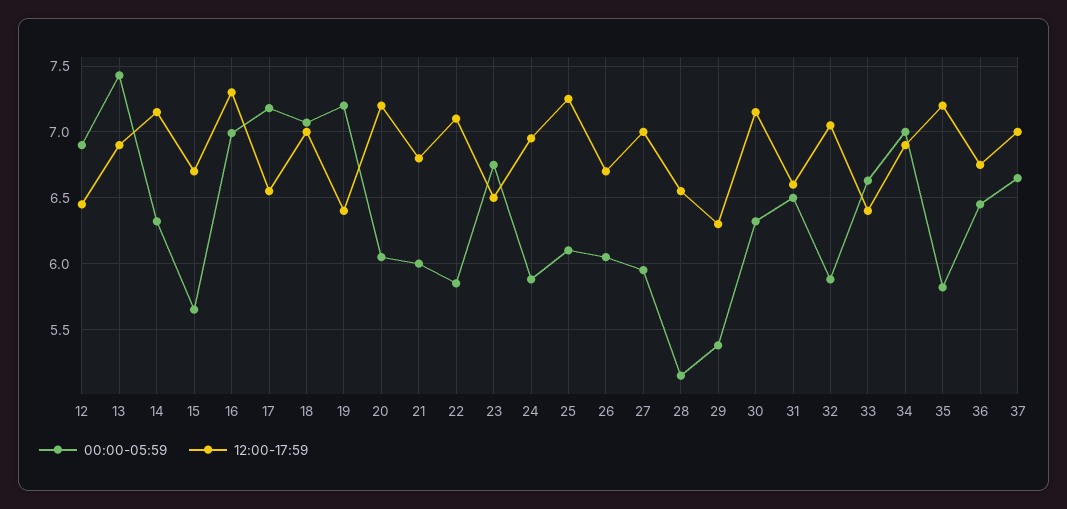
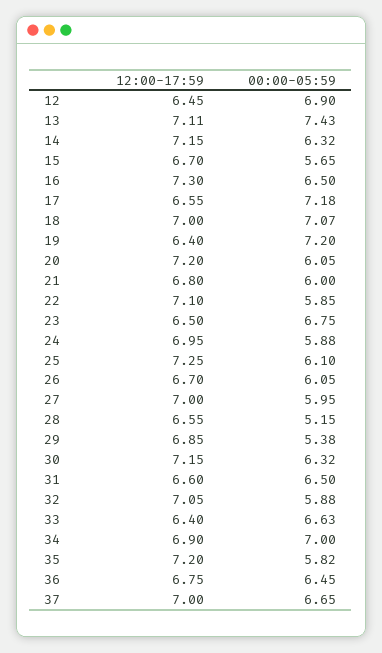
12:00-17:59, 13: 6.9 -> 7.11
00:00-05:59, 16: 7 -> 6.5
12:00-17:59, 29: 6.3 -> 6.85

